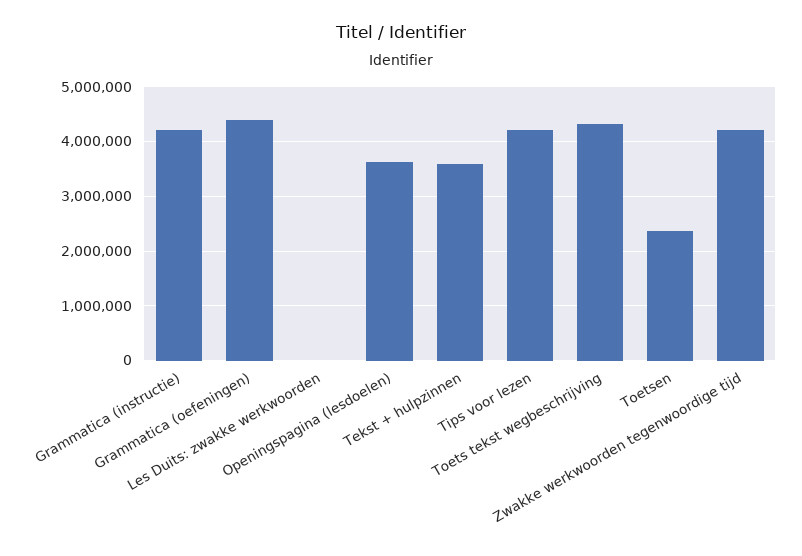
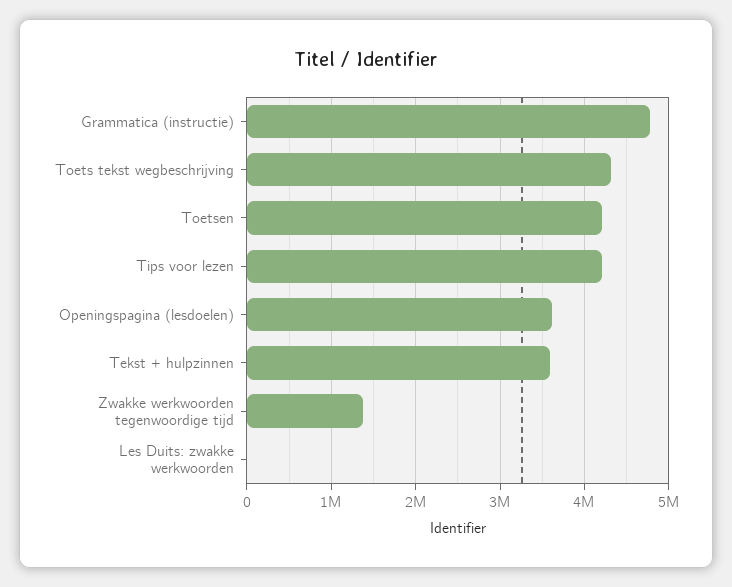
Grammatica (instructie): 4200000 -> 4800000
Grammatica (oefeningen): 4400000 -> none
Toetsen: 2400000 -> 4200000
Zwakke werkwoorden tegenwoordige tijd: 4200000 -> 1400000

